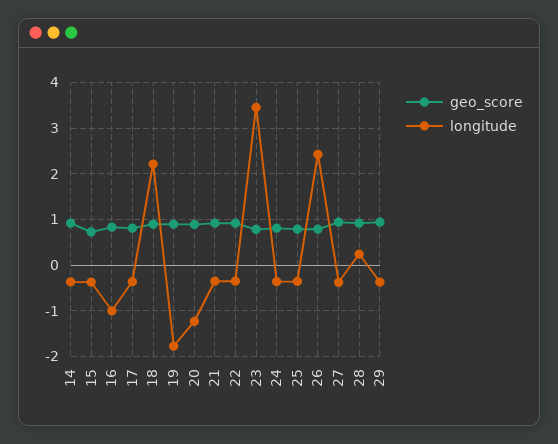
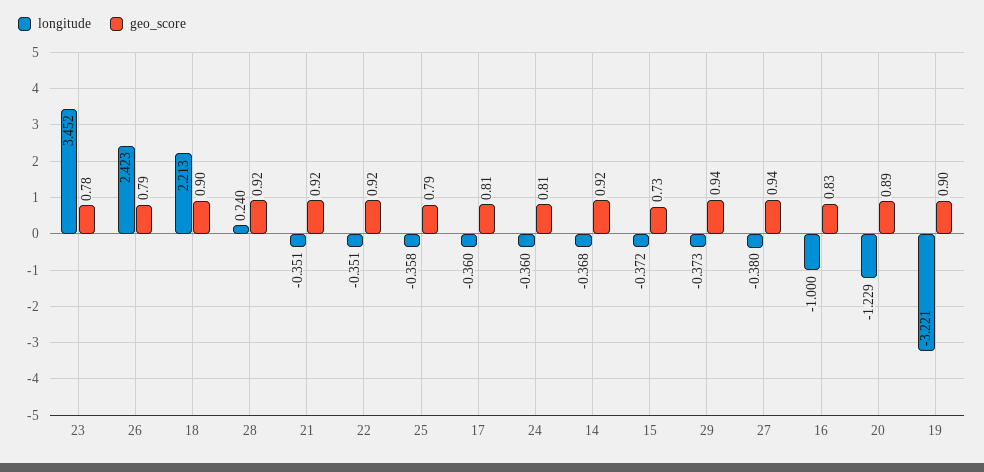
longitude, 19: -1.8 -> -3.221

